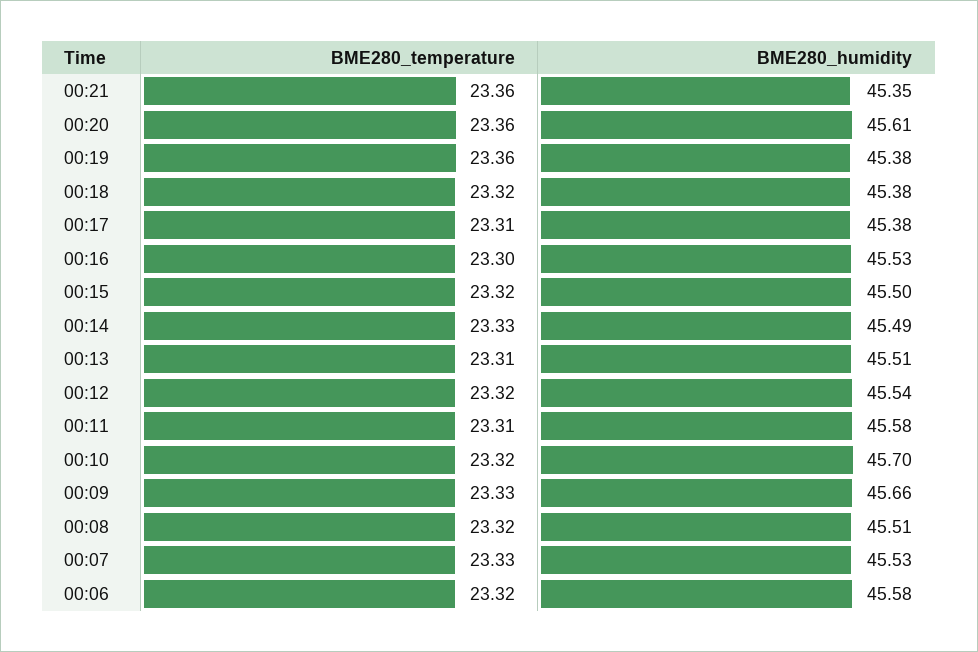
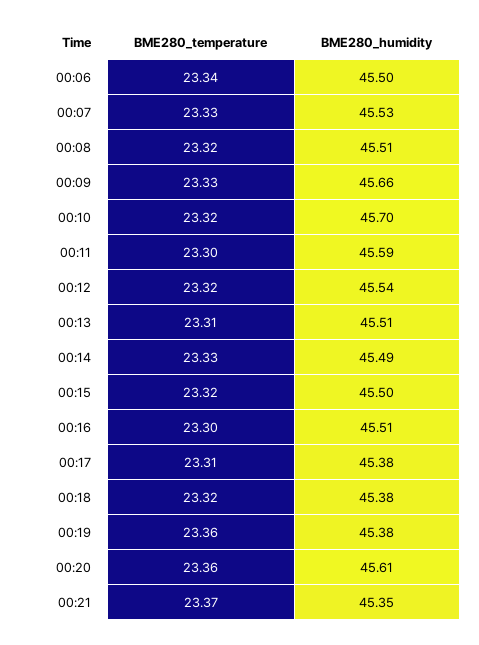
BME280_temperature, 00:21: 23.36 -> 23.37
BME280_humidity, 00:16: 45.53 -> 45.51
BME280_temperature, 00:11: 23.31 -> 23.3
BME280_humidity, 00:11: 45.58 -> 45.59
BME280_temperature, 00:06: 23.32 -> 23.34
BME280_humidity, 00:06: 45.58 -> 45.5

